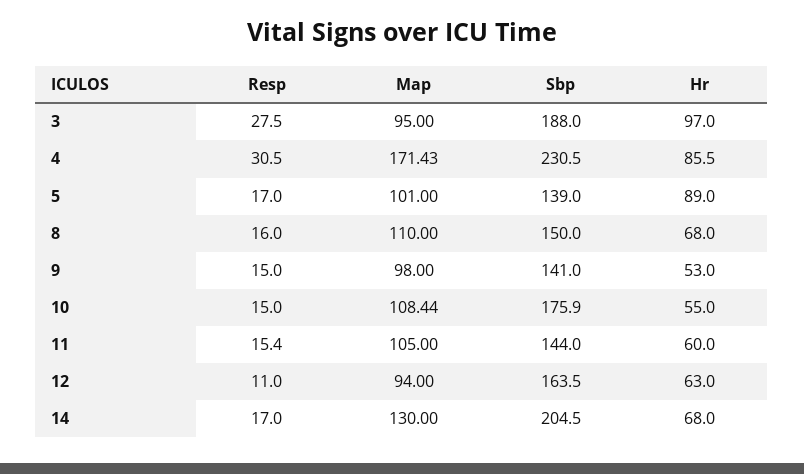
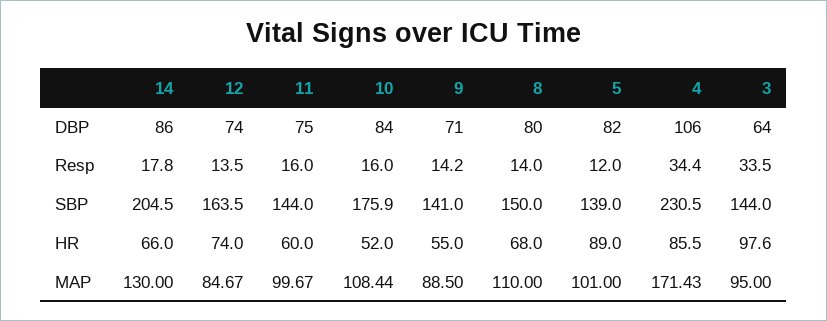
Resp, 3: 27.5 -> 33.5
Sbp, 3: 188 -> 144
Hr, 3: 97 -> 97.6
Resp, 4: 30.5 -> 34.4
Resp, 5: 17 -> 12
Resp, 8: 16 -> 14
Resp, 9: 15 -> 14.2
Map, 9: 98 -> 88.5
Hr, 9: 53 -> 55
Resp, 10: 15 -> 16
Hr, 10: 55 -> 52
Resp, 11: 15.4 -> 16
Map, 11: 105 -> 99.67
Resp, 12: 11 -> 13.5
Map, 12: 94 -> 84.67
Hr, 12: 63 -> 74
Resp, 14: 17 -> 17.8
Hr, 14: 68 -> 66
DBP, 14: none -> 86
DBP, 12: none -> 74
DBP, 11: none -> 75
DBP, 10: none -> 84
DBP, 9: none -> 71
DBP, 8: none -> 80
DBP, 5: none -> 82
DBP, 4: none -> 106
DBP, 3: none -> 64

